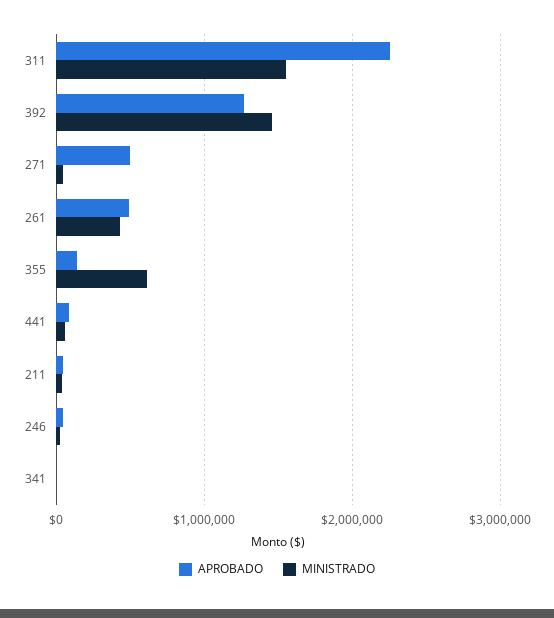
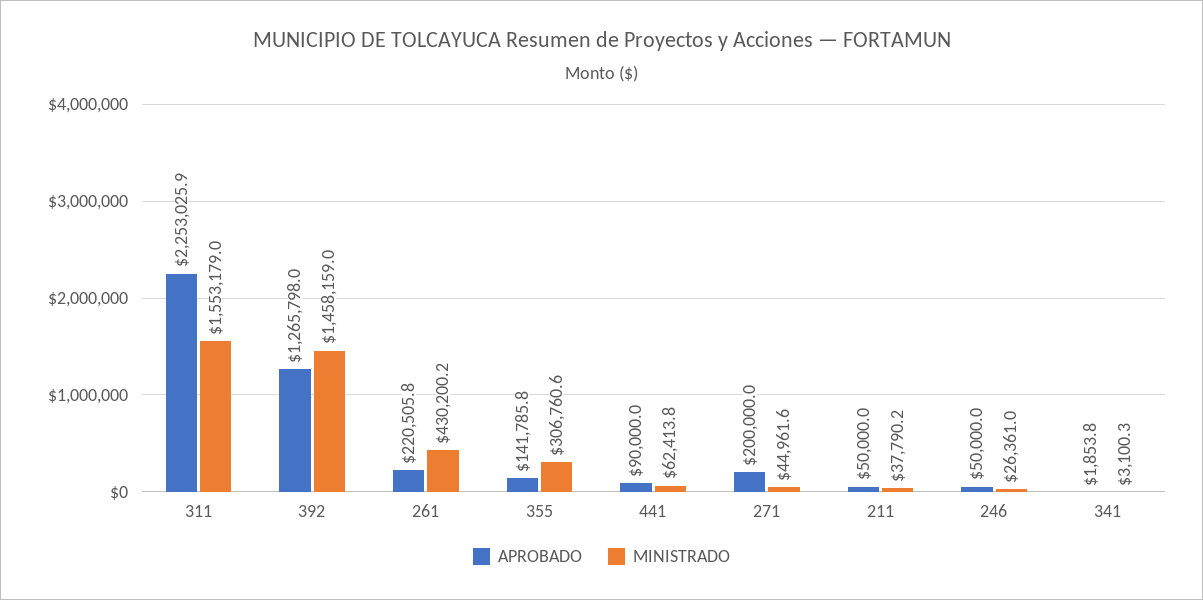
APROBADO, 271: 500000 -> 200000
APROBADO, 261: 500000 -> 220505.8
MINISTRADO, 355: 600000 -> 306760.6

